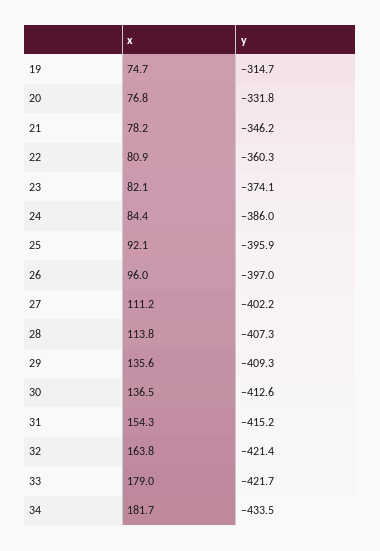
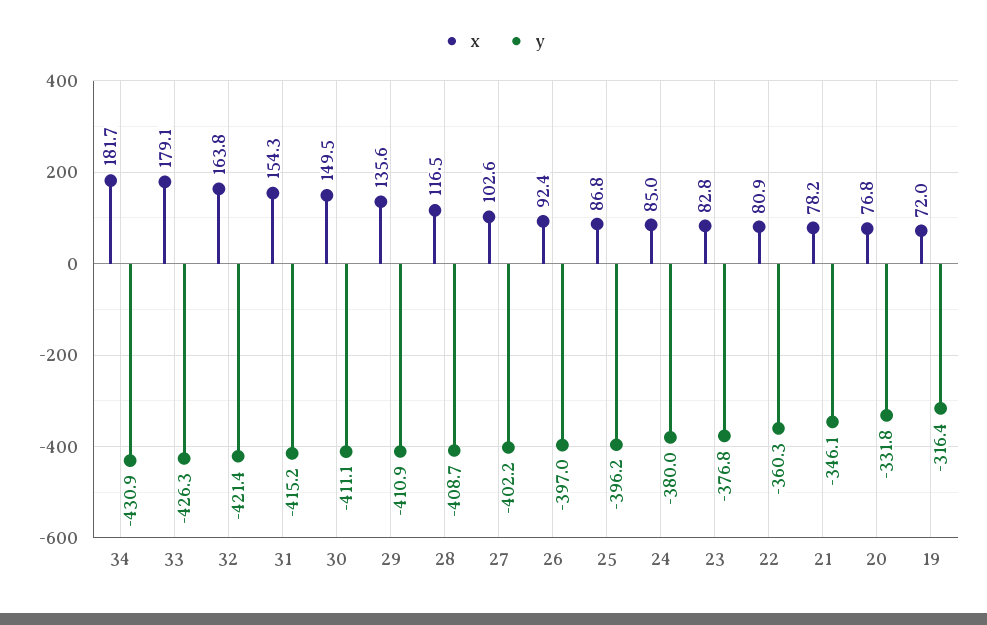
x, 19: 74.7 -> 72
y, 19: -314.7 -> -316.4
y, 21: -346.2 -> -346.1
x, 23: 82.1 -> 82.8
y, 23: -374.1 -> -376.8
x, 24: 84.4 -> 85
y, 24: -386 -> -380
x, 25: 92.1 -> 86.8
y, 25: -395.9 -> -396.2
x, 26: 96 -> 92.4
x, 27: 111.2 -> 102.6
x, 28: 113.8 -> 116.5
y, 28: -407.3 -> -408.7
y, 29: -409.3 -> -410.9
x, 30: 136.5 -> 149.5
y, 30: -412.6 -> -411.1
x, 33: 179 -> 179.1
y, 33: -421.7 -> -426.3
y, 34: -433.5 -> -430.9

